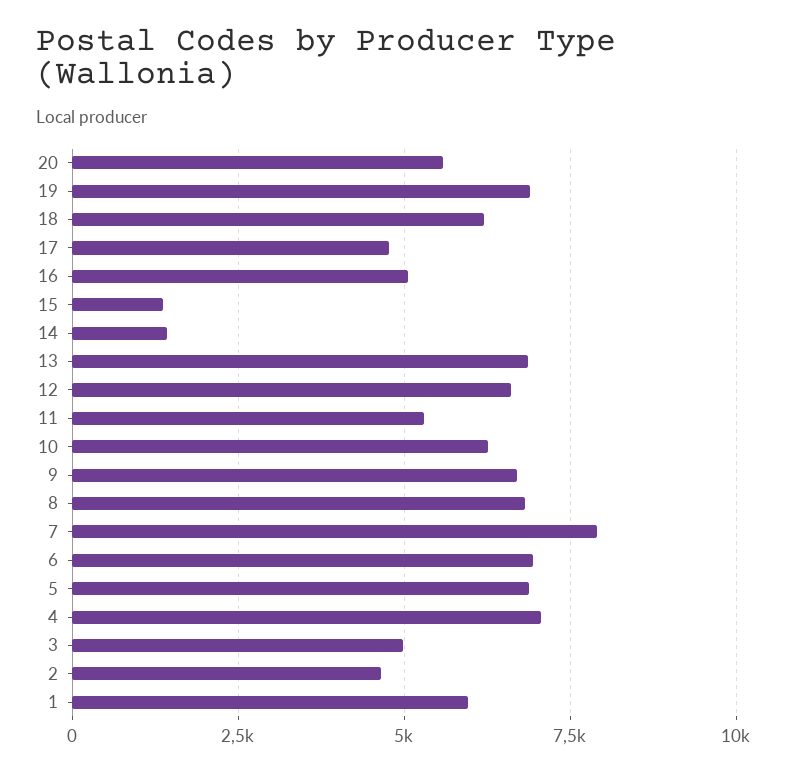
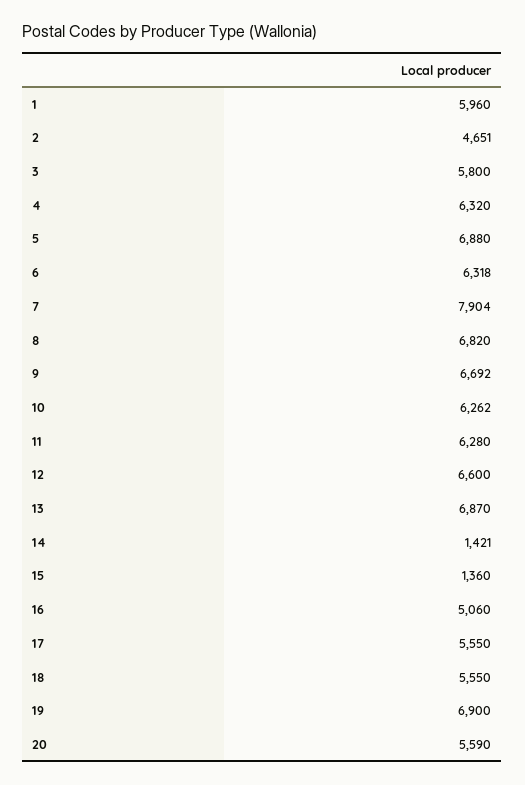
18: 6250 -> 5550
17: 4750 -> 5550
11: 5250 -> 6280
6: 7000 -> 6318
4: 7000 -> 6320
3: 5000 -> 5800

